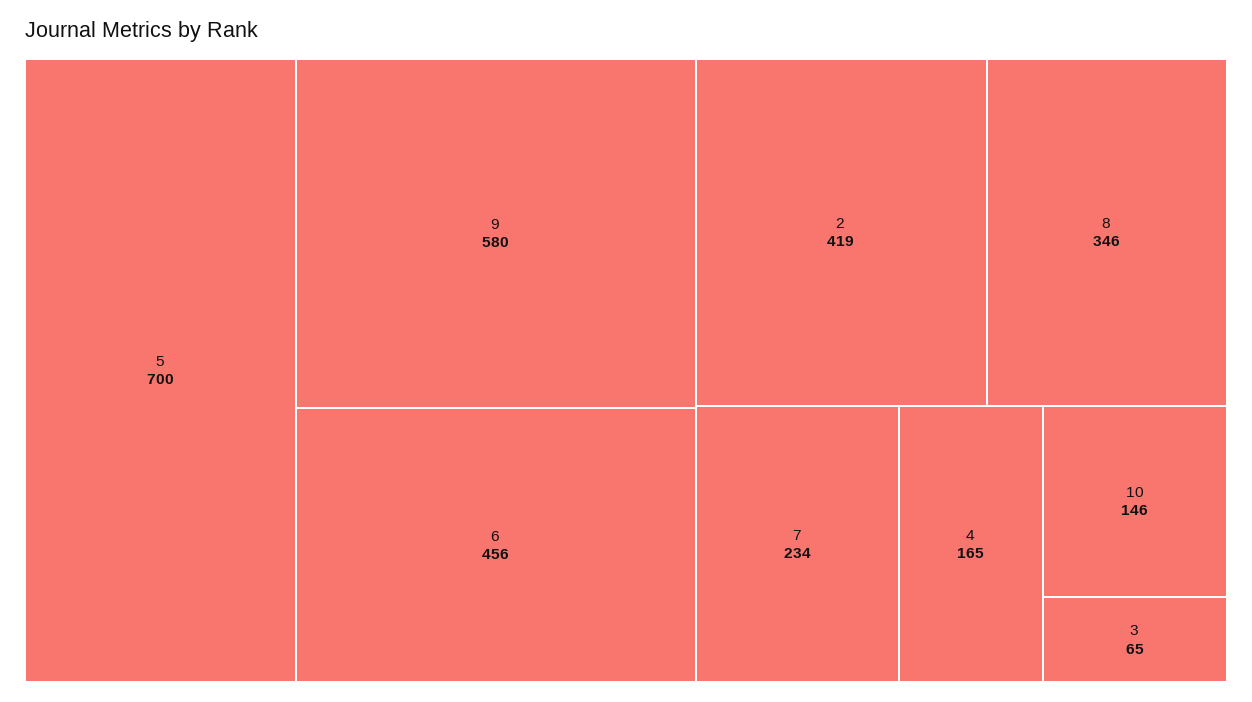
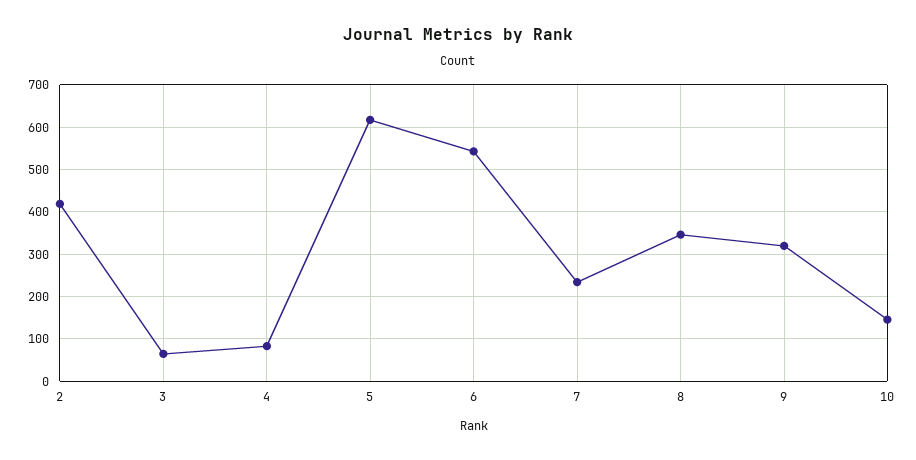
5: 700 -> 620
9: 580 -> 320
6: 456 -> 540
4: 165 -> 80

